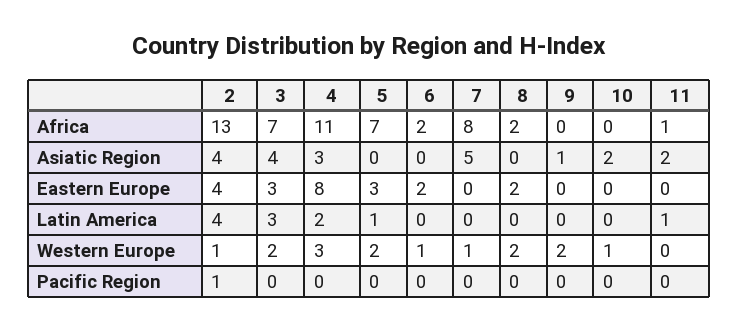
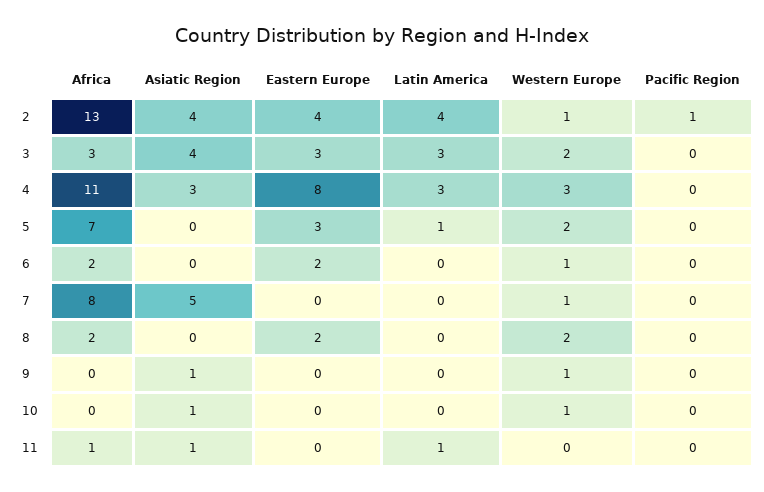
3, Africa: 7 -> 3
10, Asiatic Region: 2 -> 1
11, Asiatic Region: 2 -> 1
4, Latin America: 2 -> 3
9, Western Europe: 2 -> 1

